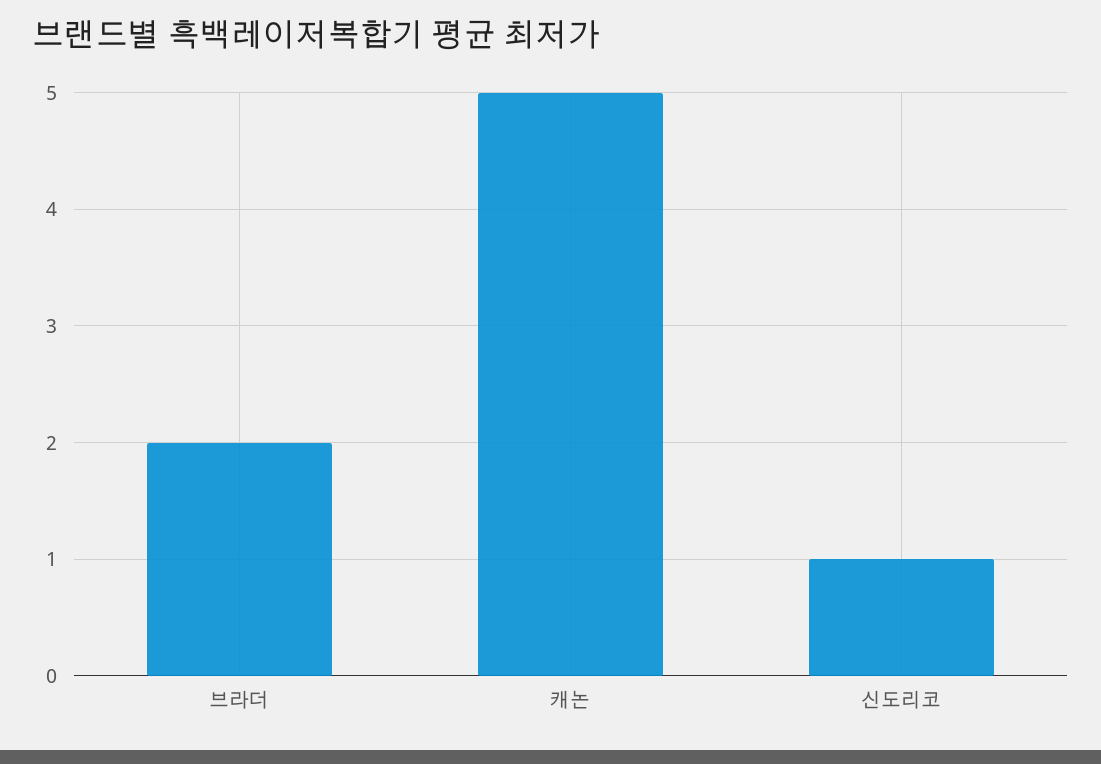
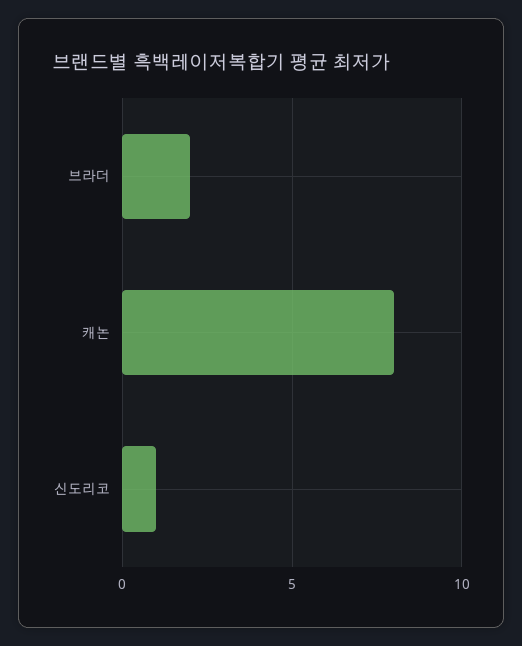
캐논: 5 -> 8

